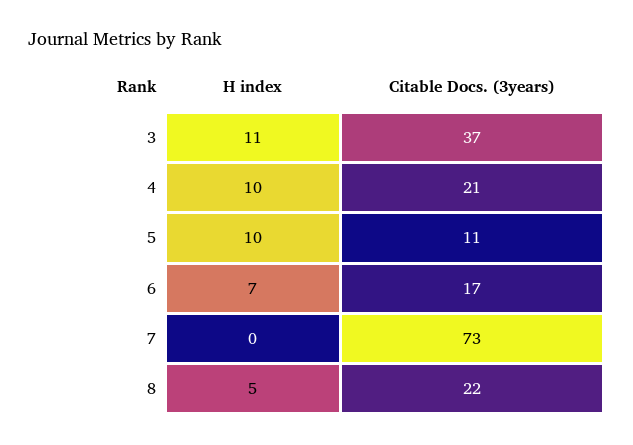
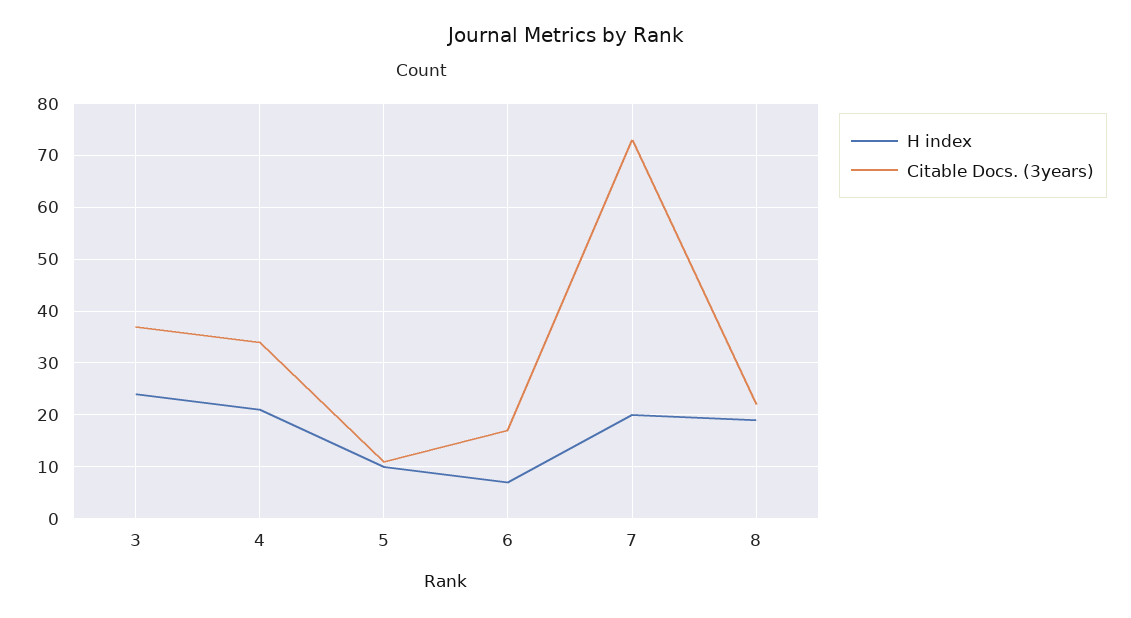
H index, 3: 11 -> 25
H index, 4: 10 -> 20
Citable Docs. (3years), 4: 21 -> 35
H index, 7: 0 -> 20
H index, 8: 5 -> 20

